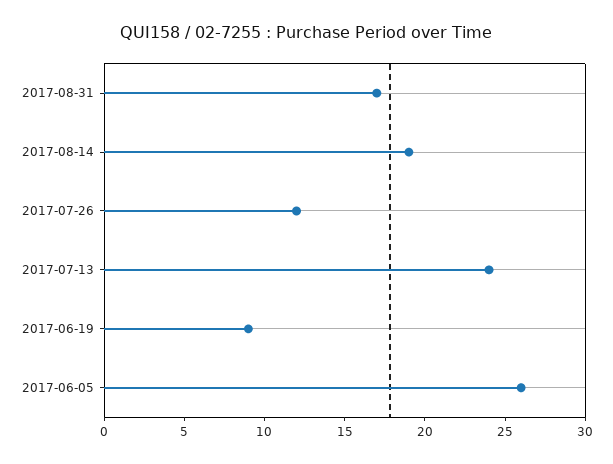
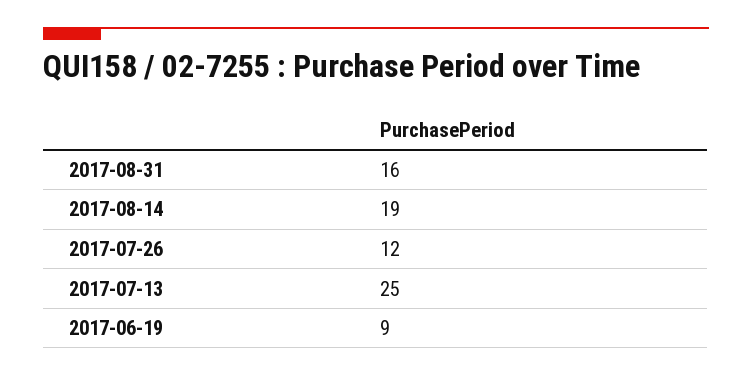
2017-08-31: 17 -> 16
2017-07-13: 24 -> 25
2017-06-05: 26 -> none

